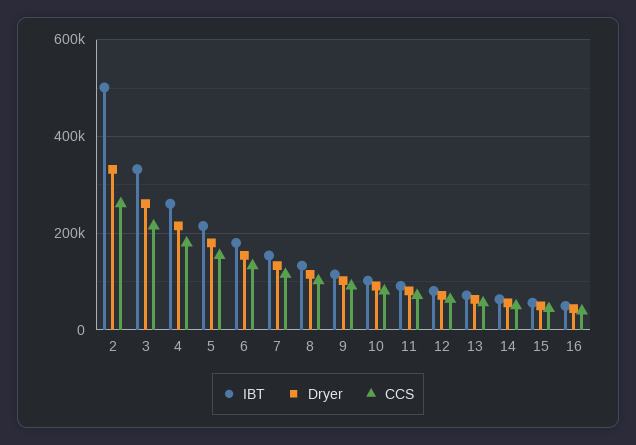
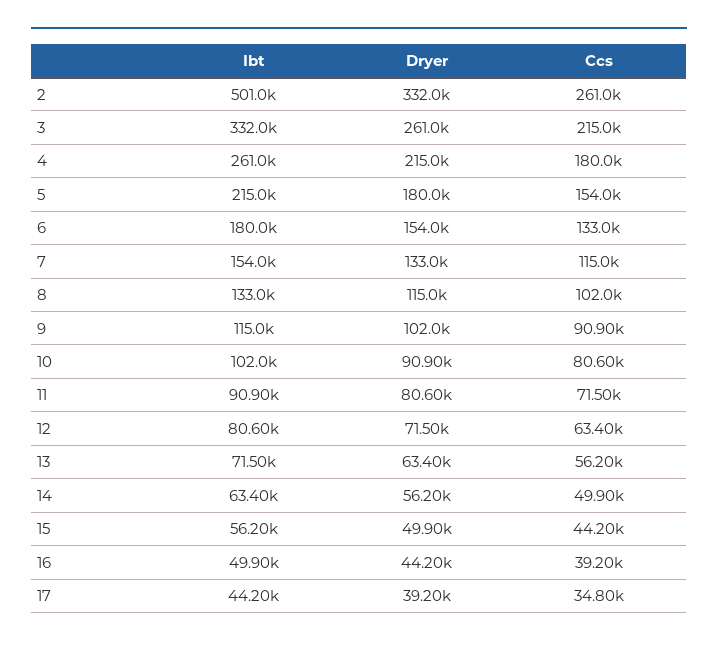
IBT, 17: none -> 44200
Dryer, 17: none -> 39200
CCS, 17: none -> 34800

